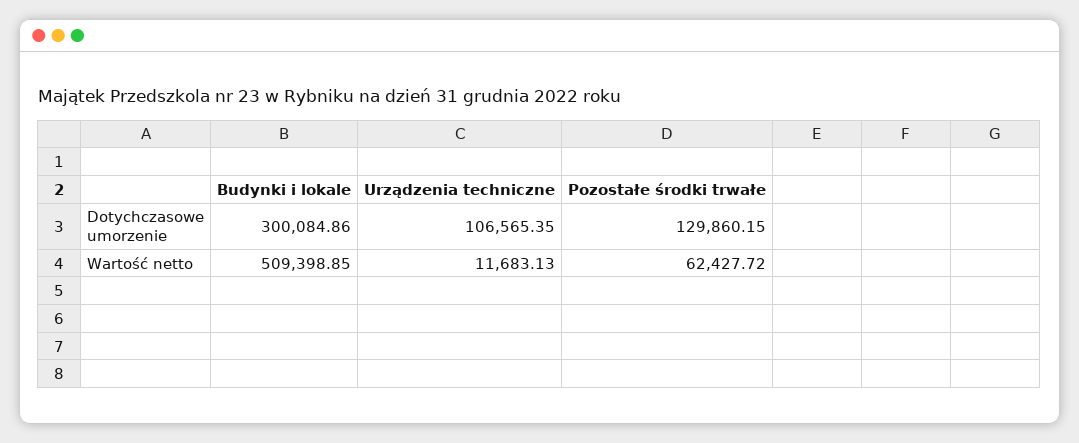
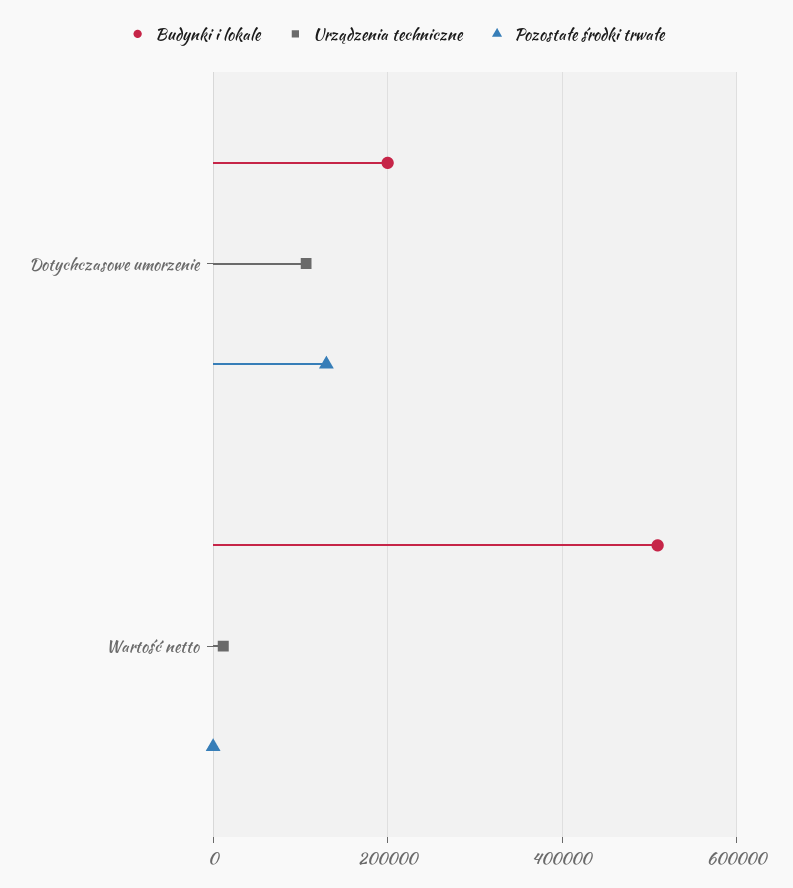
Budynki i lokale, Dotychczasowe umorzenie: 300084.86 -> 200000
Pozostałe środki trwałe, Wartość netto: 62427.72 -> 0

